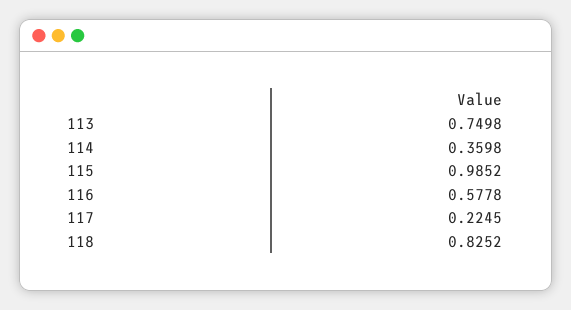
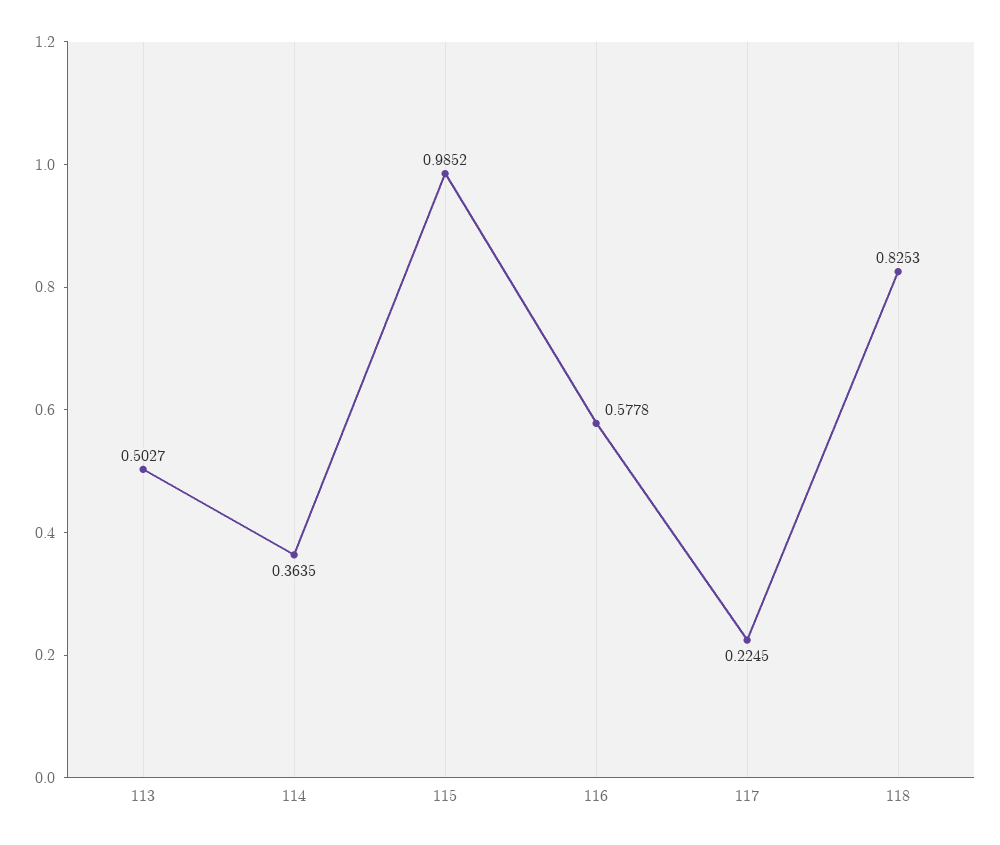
113: 0.7498 -> 0.5027
114: 0.3598 -> 0.3635
118: 0.8252 -> 0.8253

